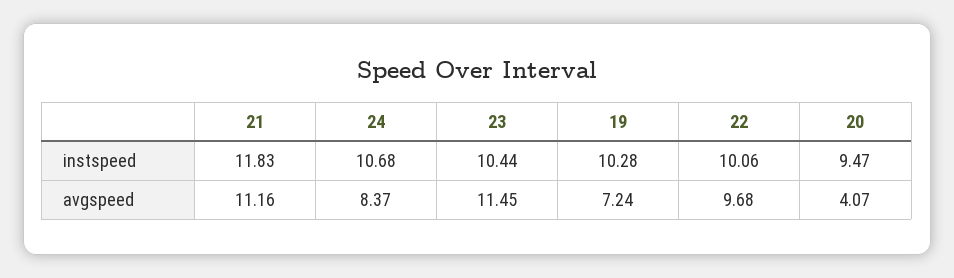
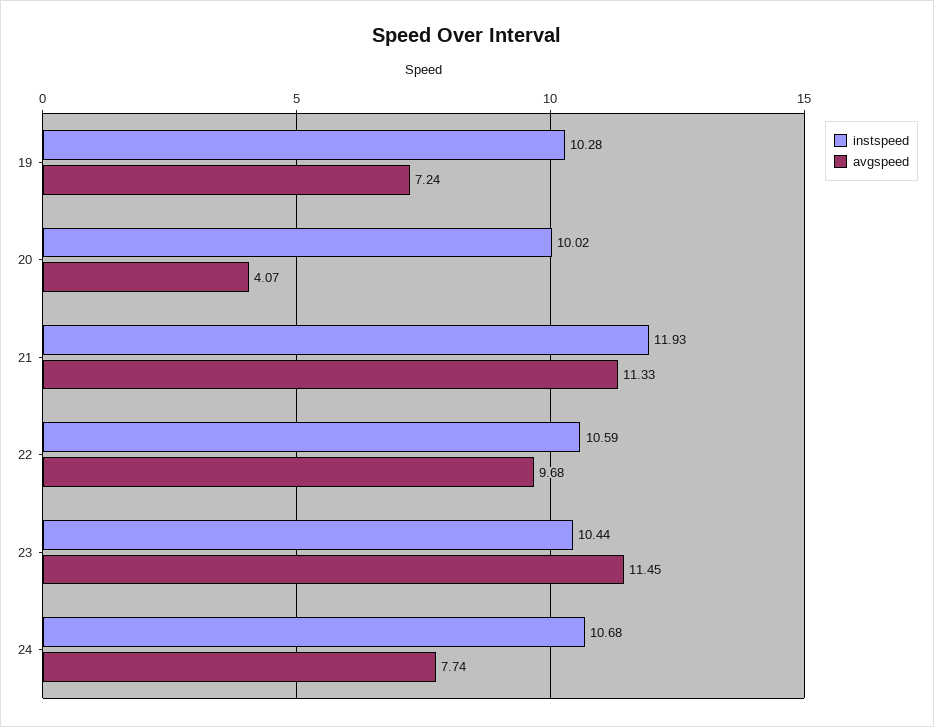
instspeed, 21: 11.83 -> 11.93
instspeed, 22: 10.06 -> 10.59
instspeed, 20: 9.47 -> 10.02
avgspeed, 21: 11.16 -> 11.33
avgspeed, 24: 8.37 -> 7.74

